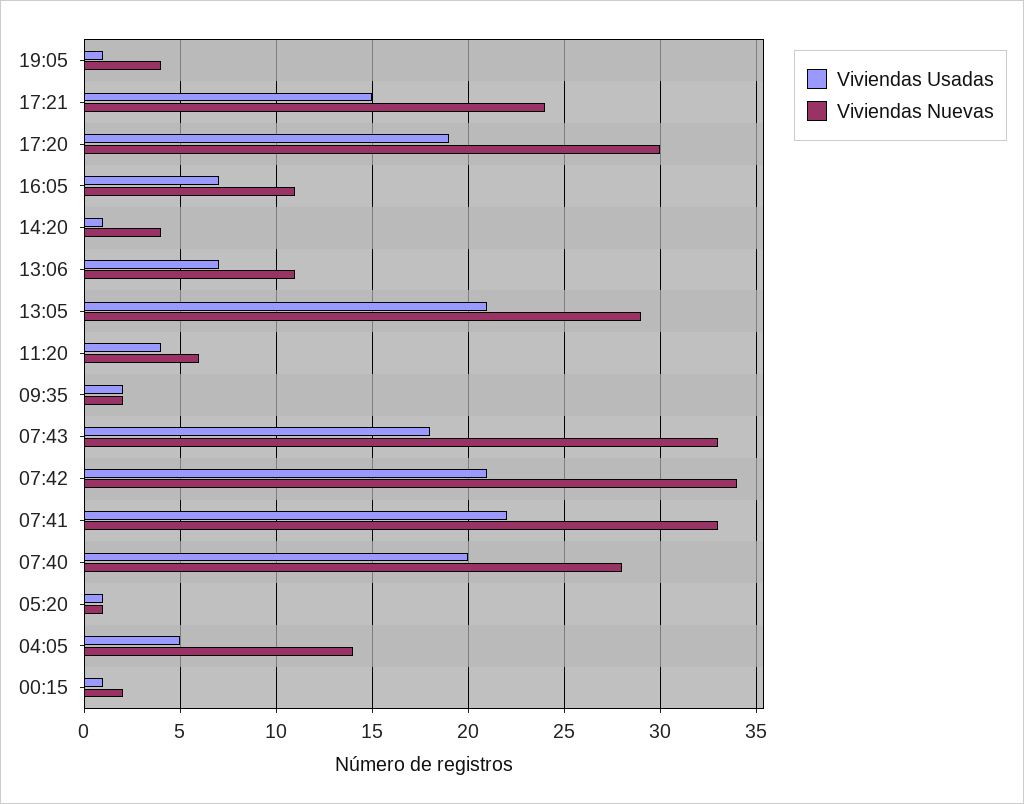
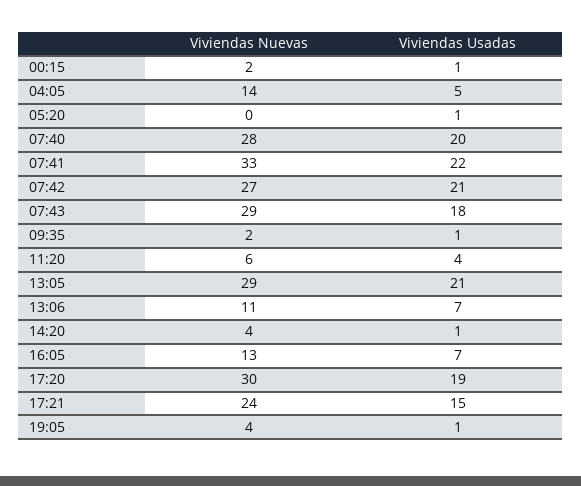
Viviendas Nuevas, 16:05: 11 -> 13
Viviendas Usadas, 09:35: 2 -> 1
Viviendas Nuevas, 07:43: 33 -> 29
Viviendas Nuevas, 07:42: 34 -> 27
Viviendas Nuevas, 05:20: 1 -> 0

